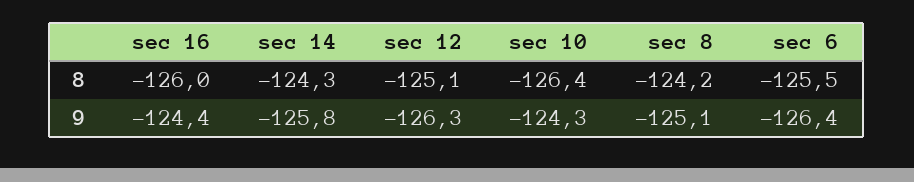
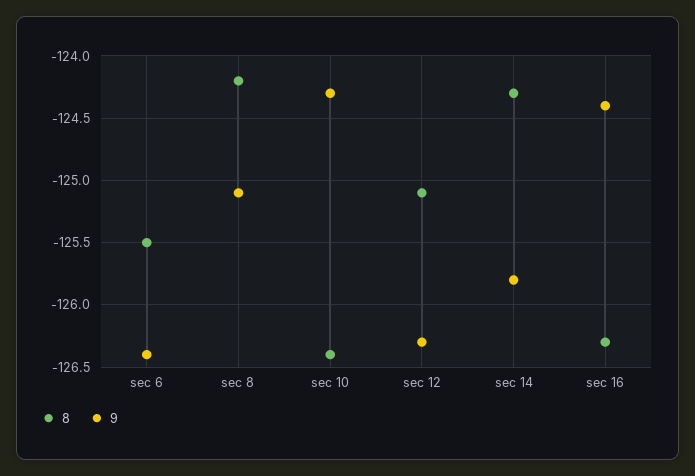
8, sec 16: -126 -> -126.3

